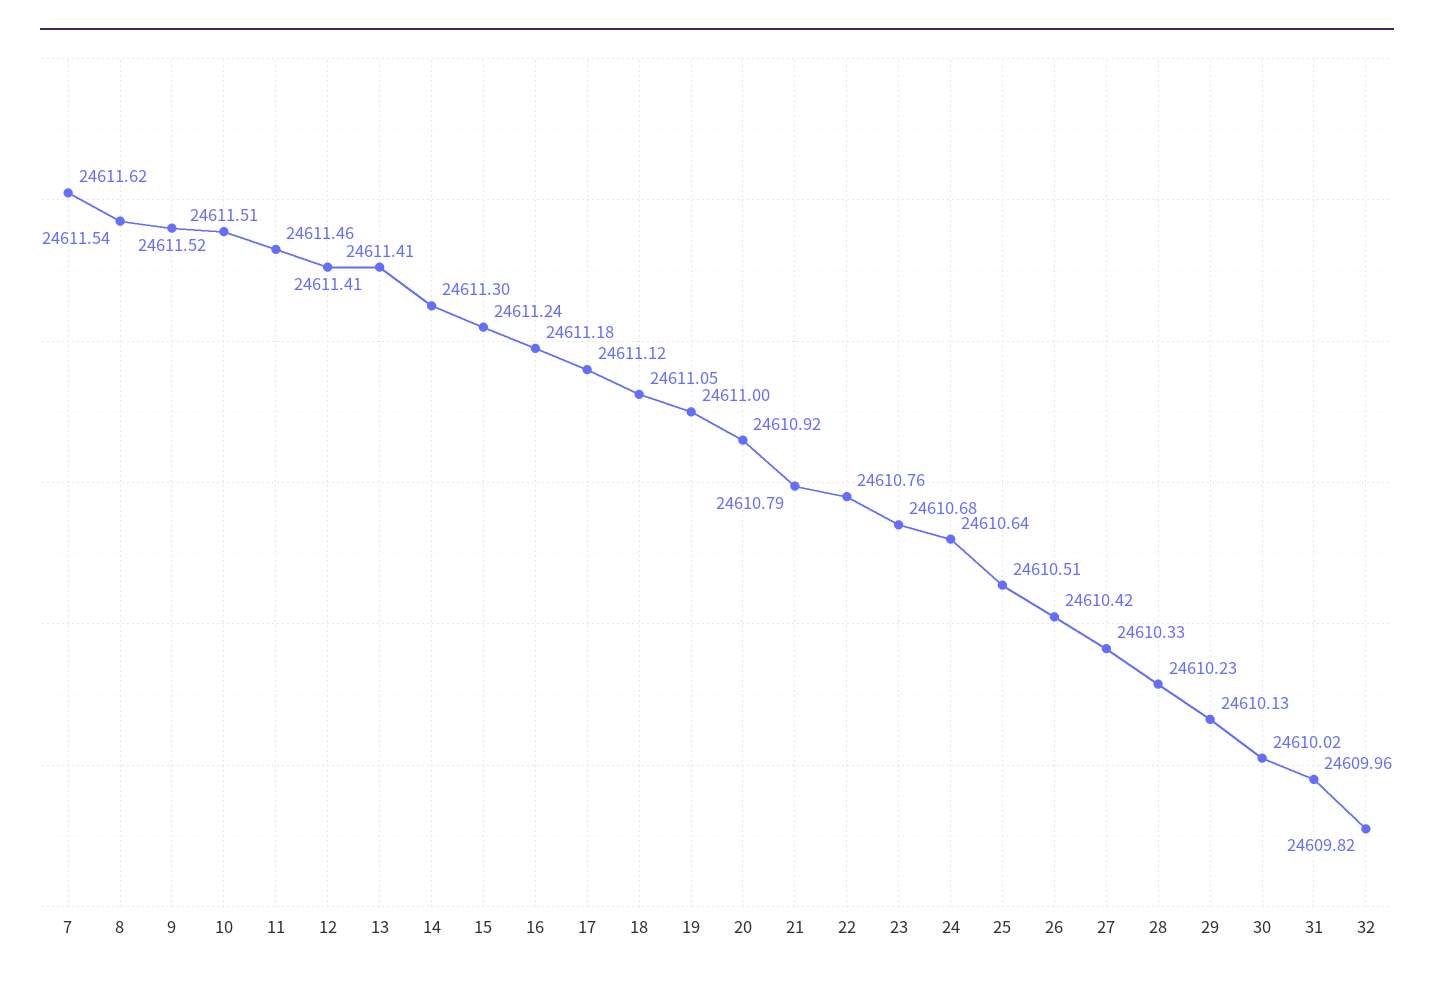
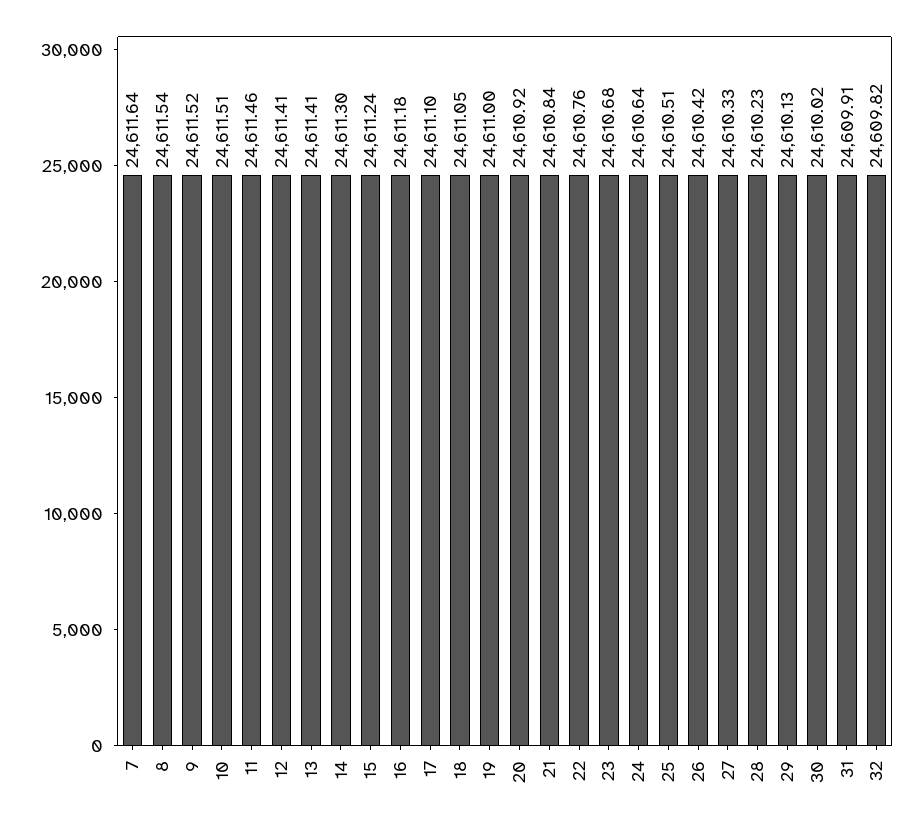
7: 24611.62 -> 24611.64
17: 24611.12 -> 24611.1
21: 24610.79 -> 24610.84
31: 24609.96 -> 24609.91

